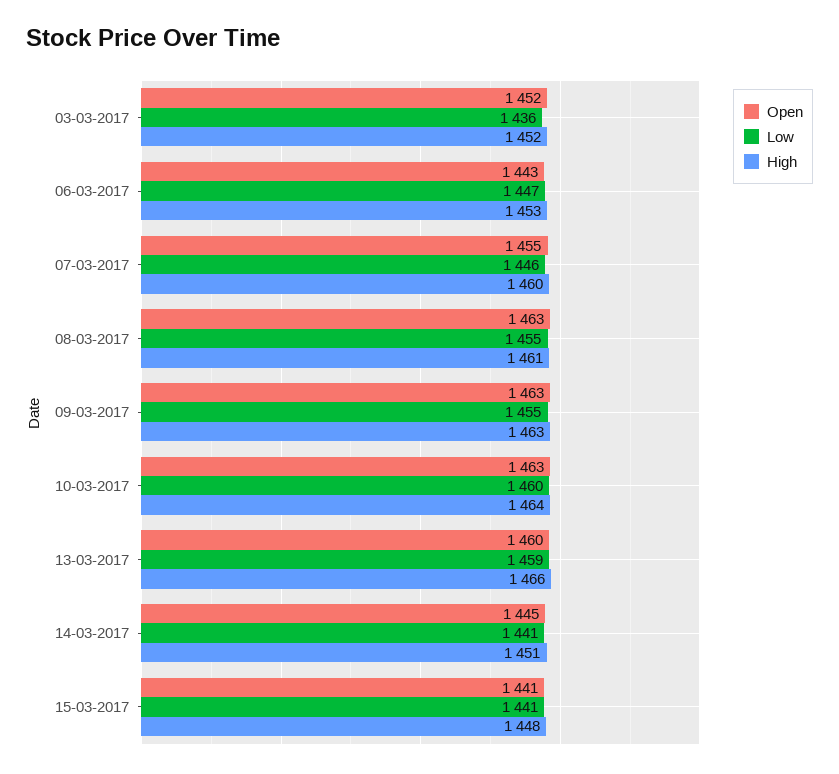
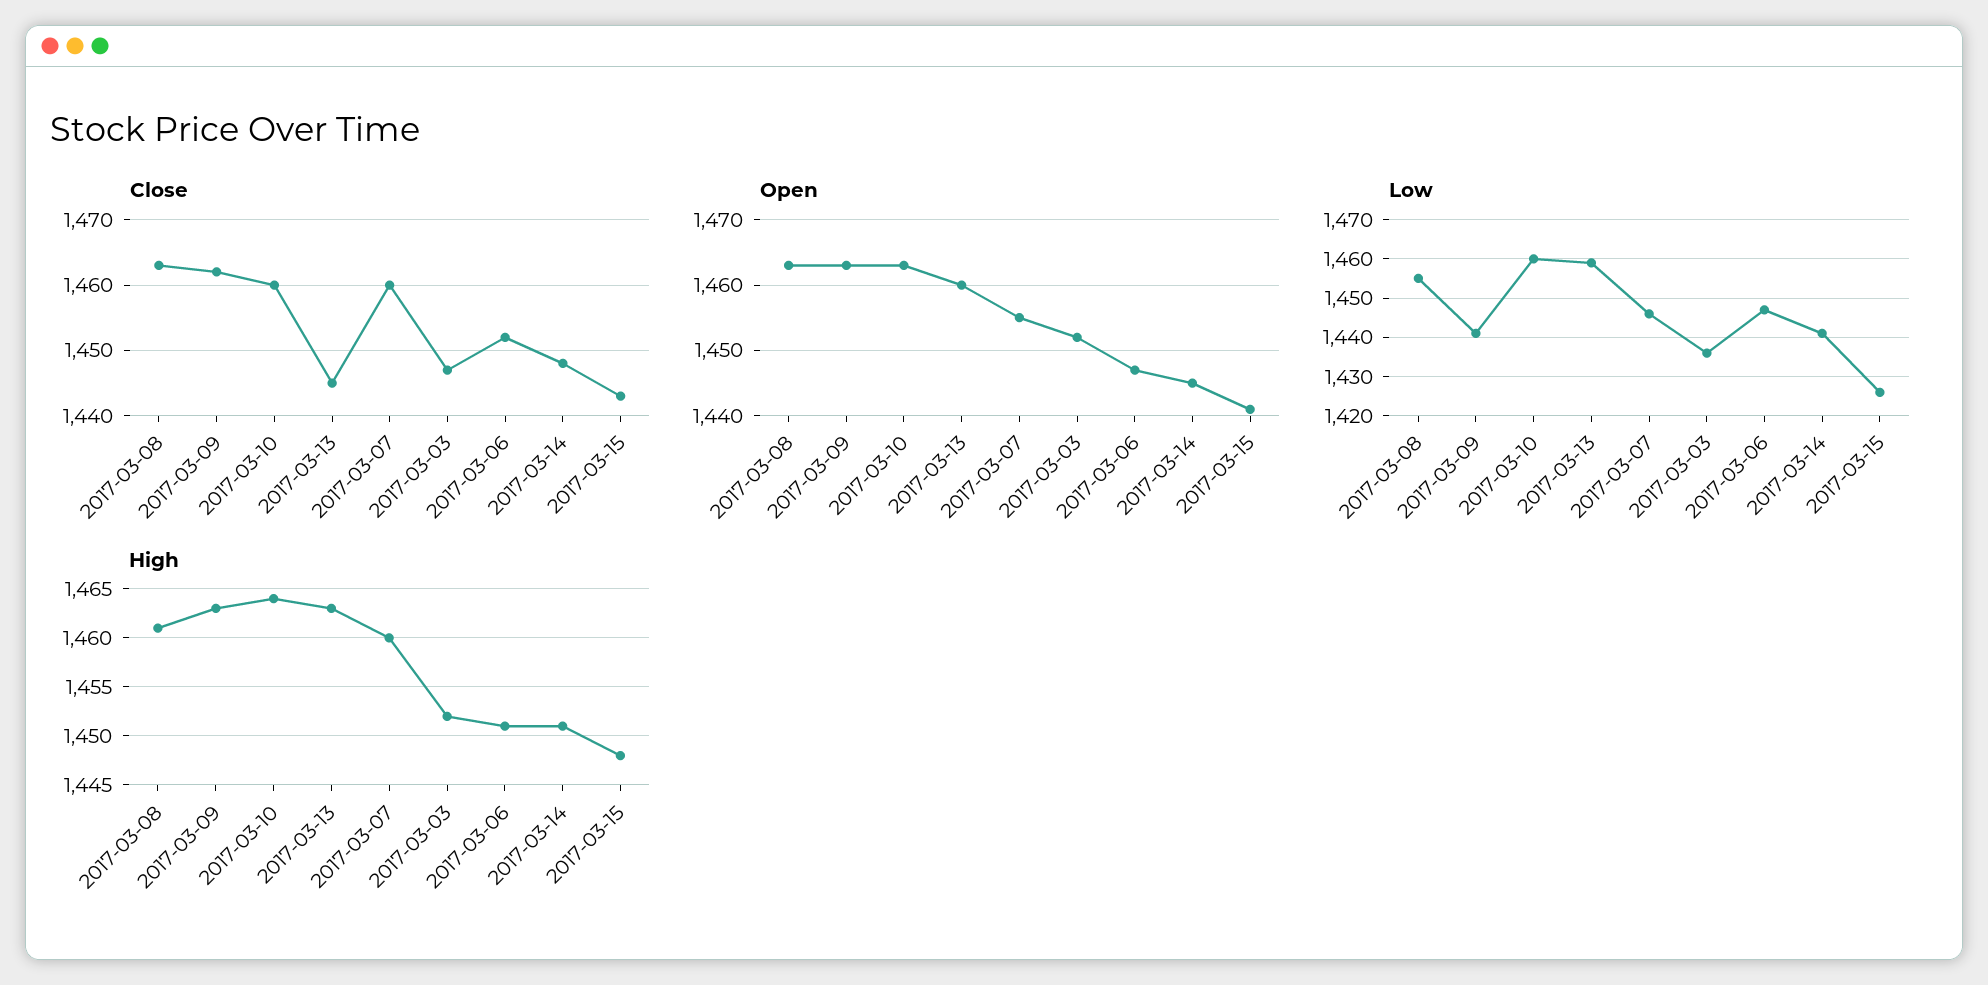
Open, 06-03-2017: 1443 -> 1447
High, 06-03-2017: 1453 -> 1451
Low, 09-03-2017: 1455 -> 1440
High, 13-03-2017: 1466 -> 1463
Low, 15-03-2017: 1441 -> 1425
Close, 08-03-2017: none -> 1463
Close, 09-03-2017: none -> 1462
Close, 10-03-2017: none -> 1460
Close, 13-03-2017: none -> 1445
Close, 07-03-2017: none -> 1460
Close, 03-03-2017: none -> 1447
Close, 06-03-2017: none -> 1452
Close, 14-03-2017: none -> 1448
Close, 15-03-2017: none -> 1443

